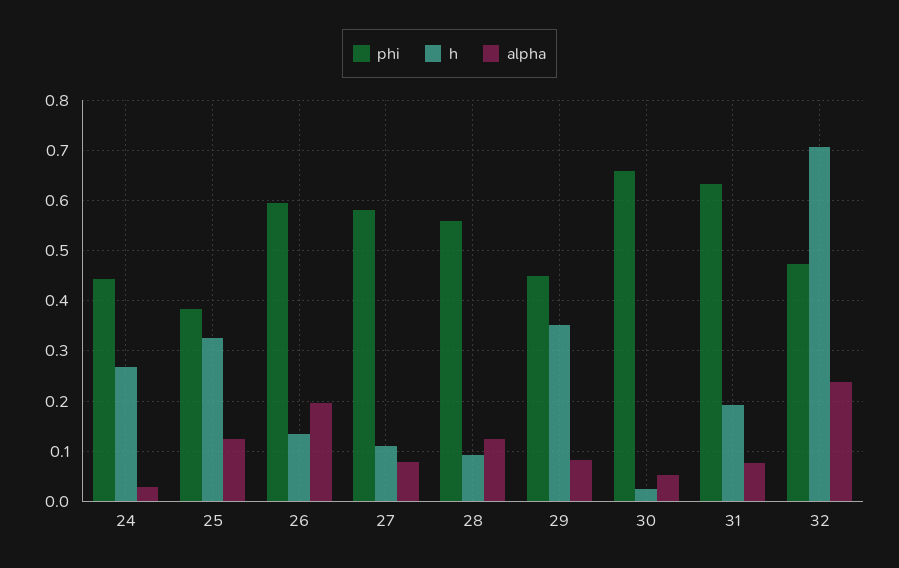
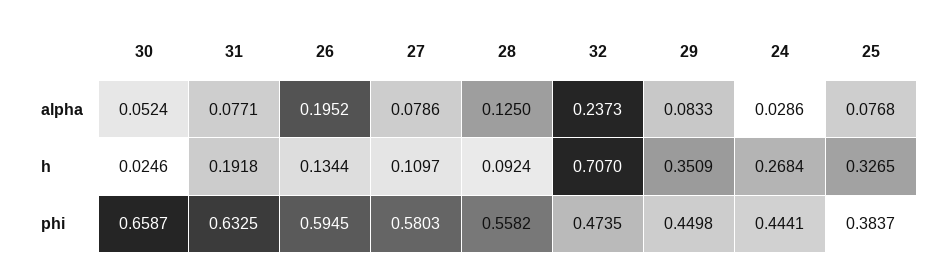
alpha, 25: 0.12 -> 0.0768

